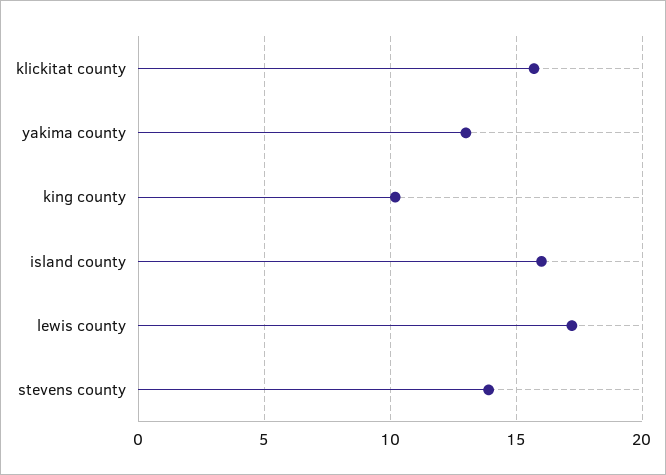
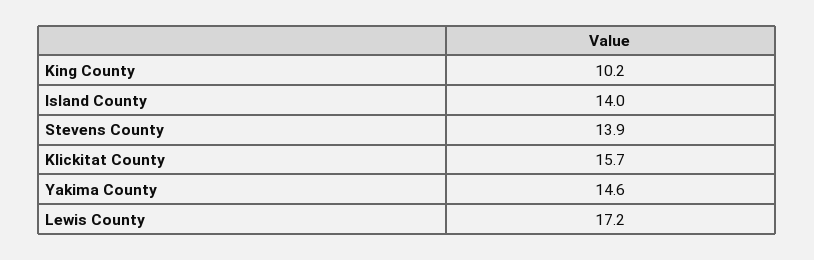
yakima county: 13 -> 14.6
island county: 16 -> 14

